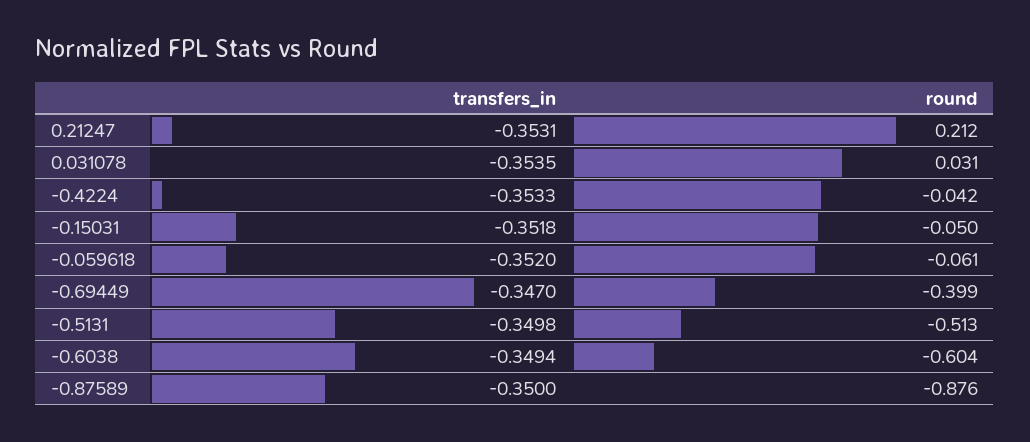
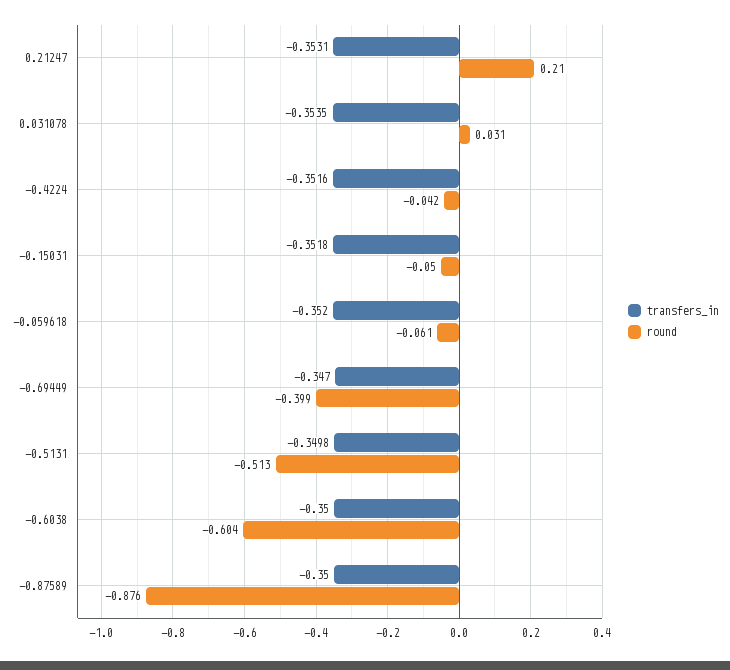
round, 0.21247: 0.212 -> 0.21
transfers_in, -0.4224: -0.3533 -> -0.3516
transfers_in, -0.6038: -0.3494 -> -0.35

